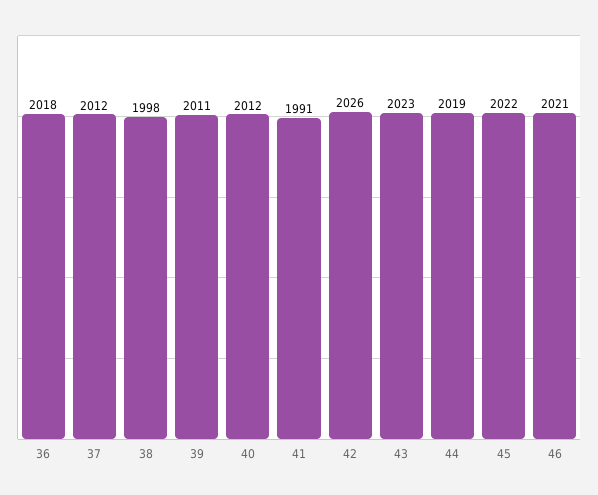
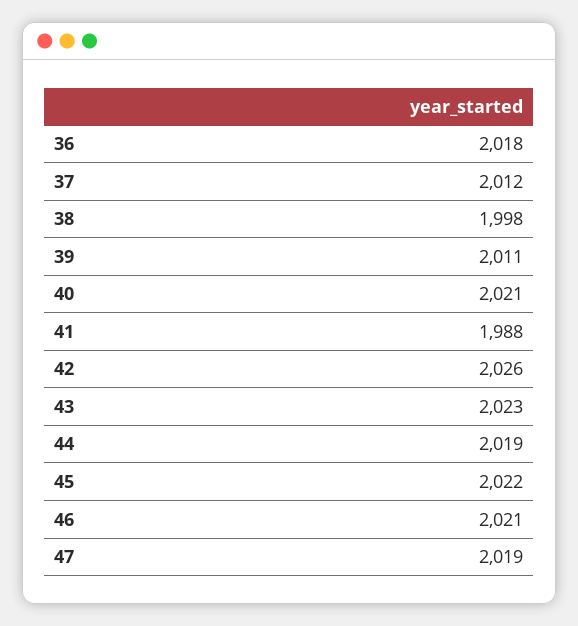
40: 2012 -> 2021
41: 1991 -> 1988
47: none -> 2019

